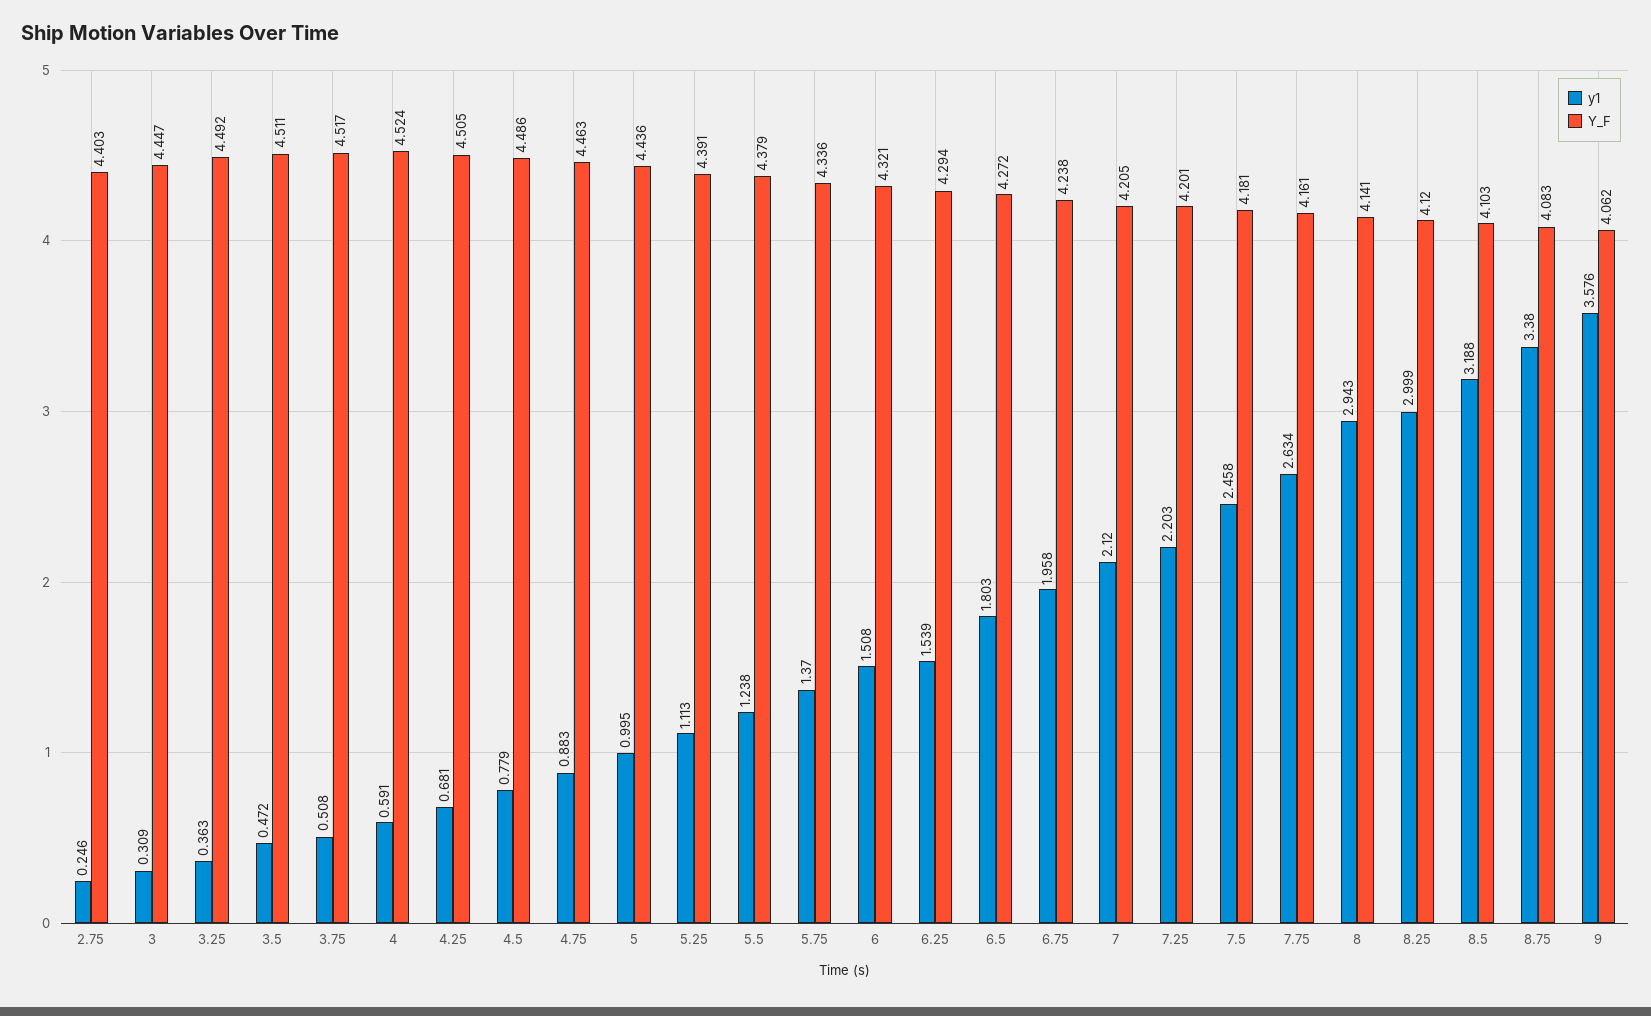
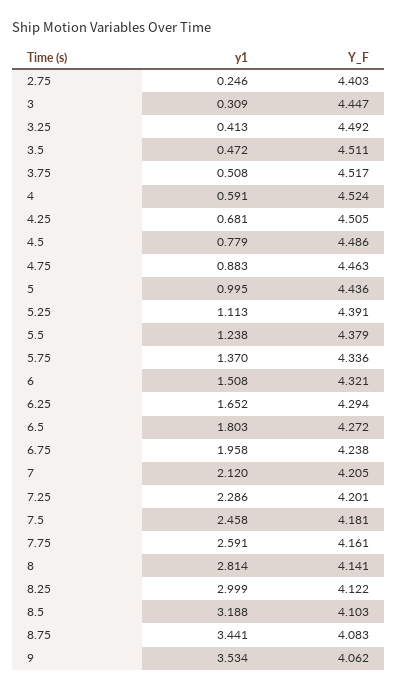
y1, 3.25: 0.363 -> 0.413
y1, 6.25: 1.539 -> 1.652
y1, 7.25: 2.203 -> 2.286
y1, 7.75: 2.634 -> 2.591
y1, 8: 2.943 -> 2.814
Y_F, 8.25: 4.12 -> 4.122
y1, 8.75: 3.38 -> 3.441
y1, 9: 3.576 -> 3.534

